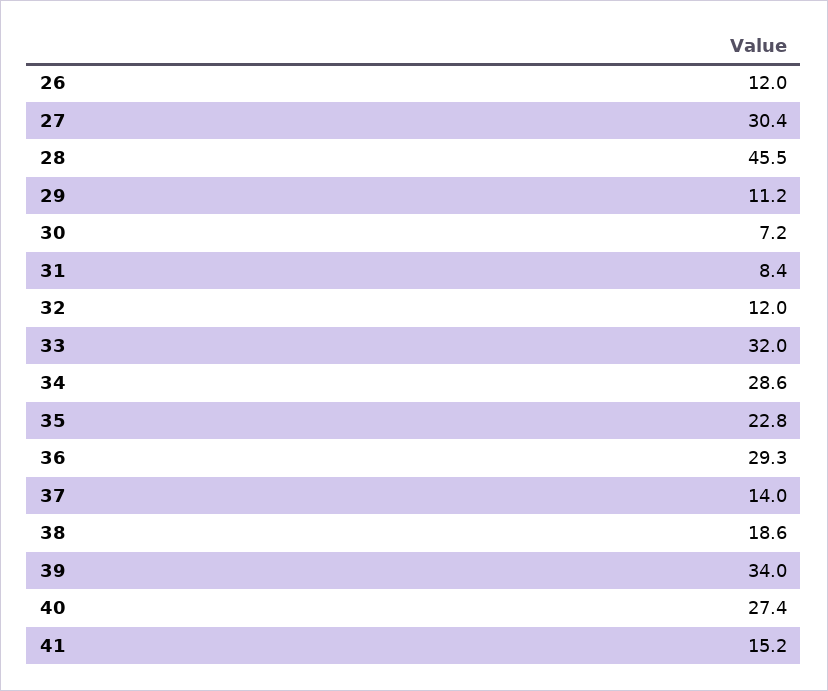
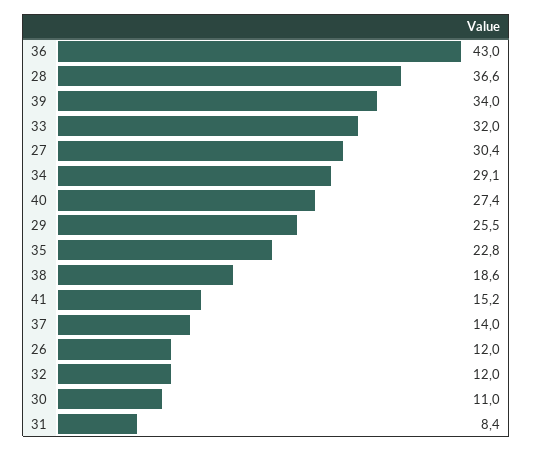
28: 45.5 -> 36.6
29: 11.2 -> 25.5
30: 7.2 -> 11
34: 28.6 -> 29.1
36: 29.3 -> 43

